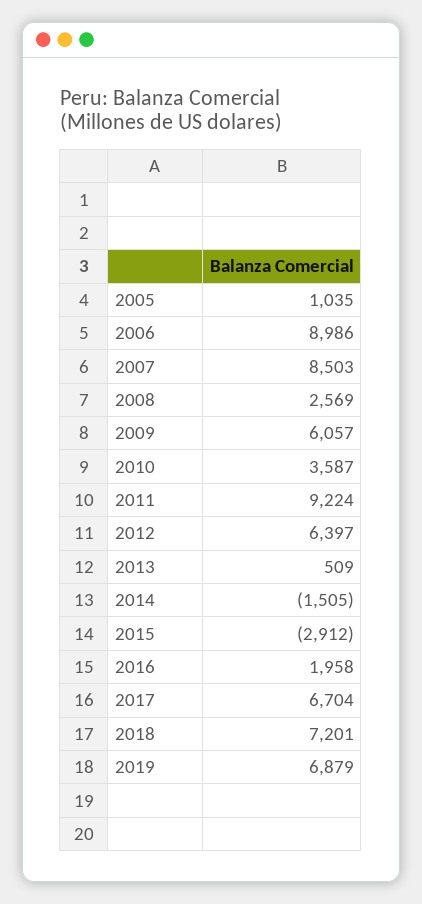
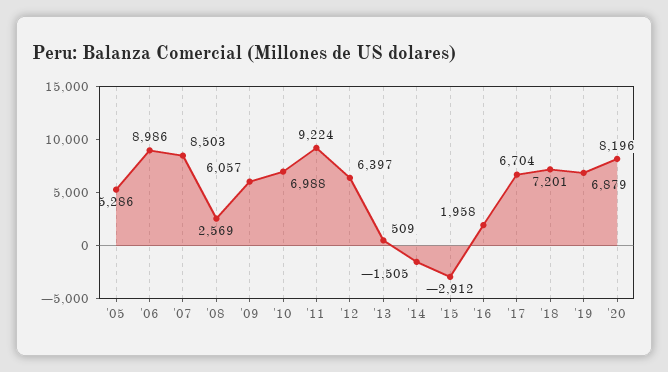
2005: 1035 -> 5286
2010: 3587 -> 6988
'20: none -> 8196

